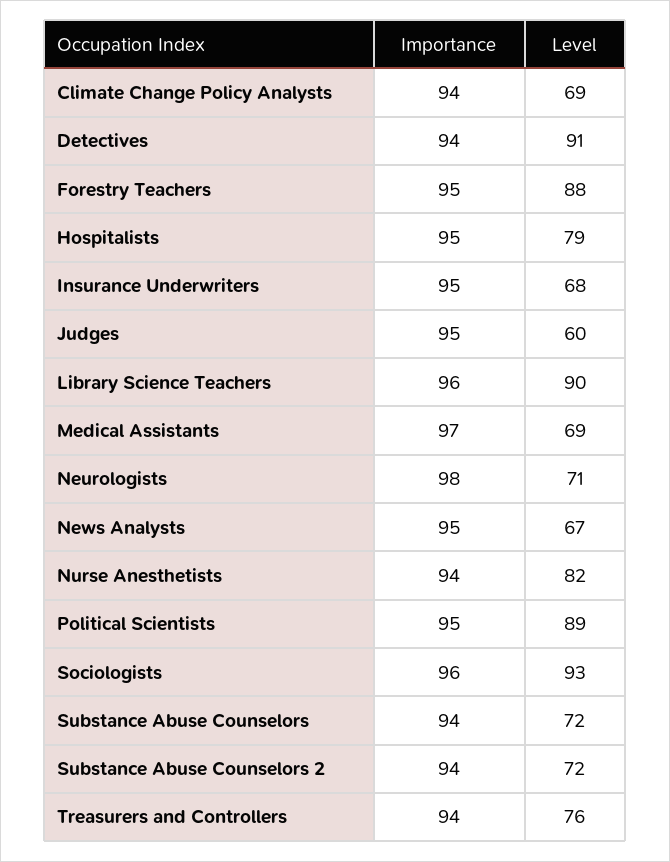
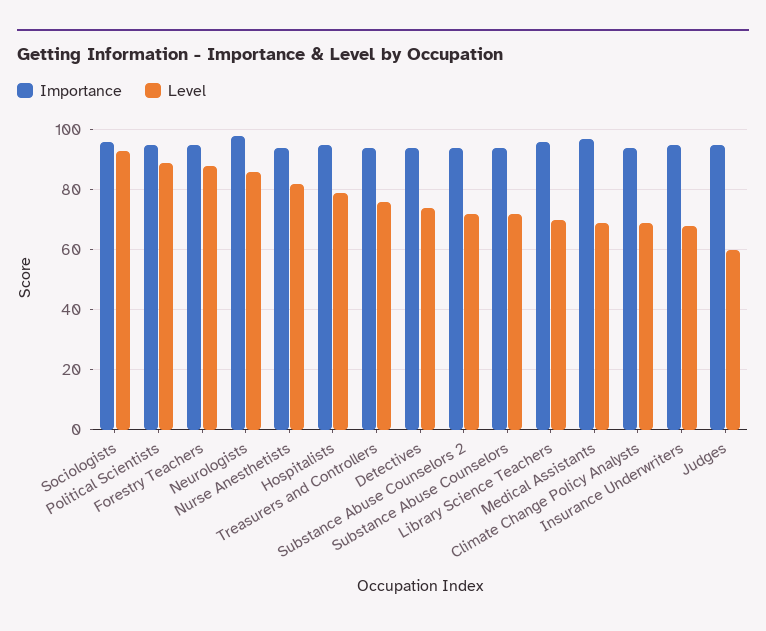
Level, Detectives: 91 -> 75
Level, Library Science Teachers: 90 -> 70
Level, Neurologists: 71 -> 85
Importance, News Analysts: 95 -> none
Level, News Analysts: 67 -> none

